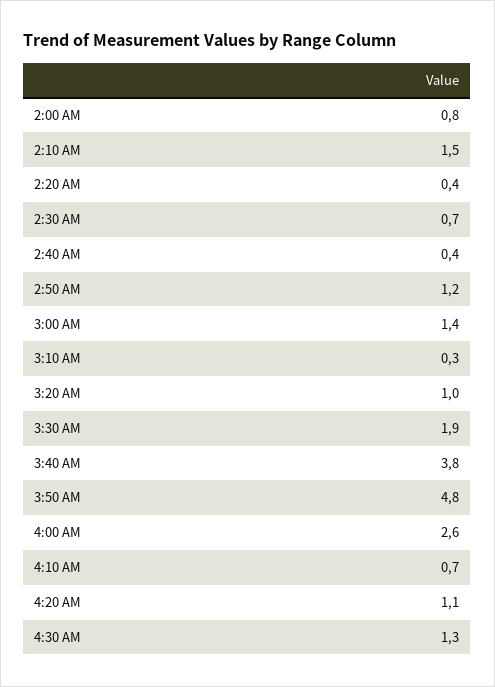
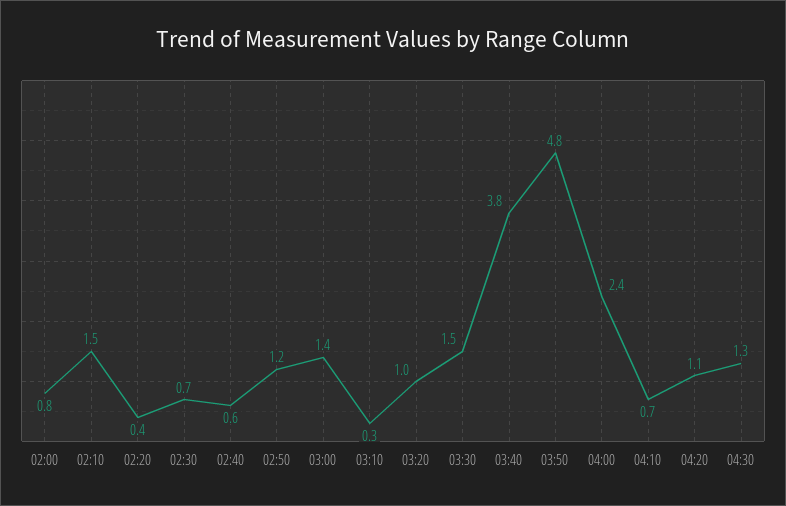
2:40 AM: 0.4 -> 0.6
3:30 AM: 1.9 -> 1.5
4:00 AM: 2.6 -> 2.4

